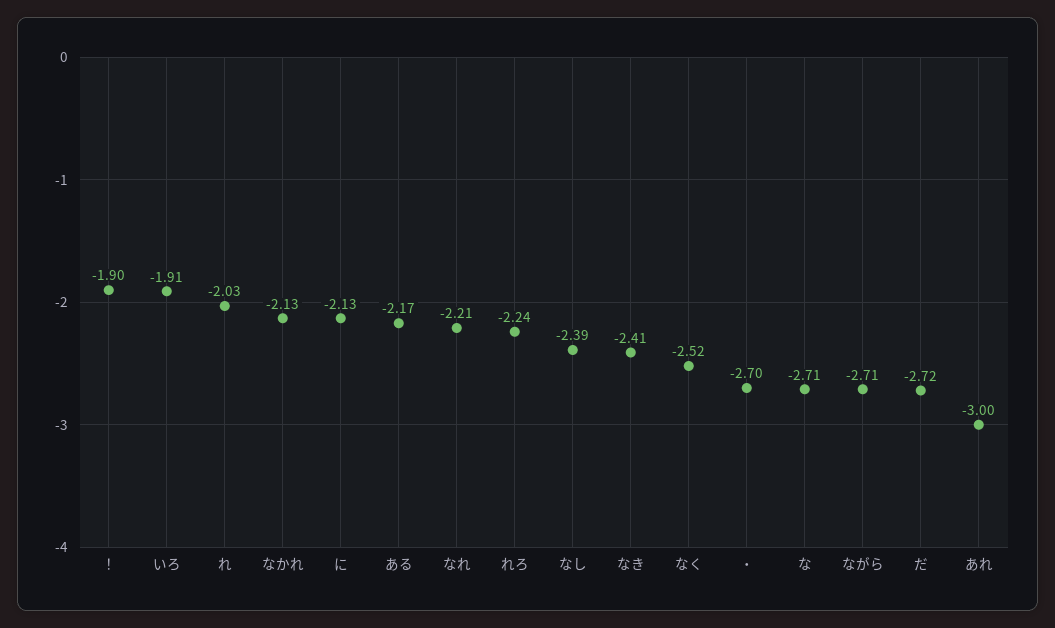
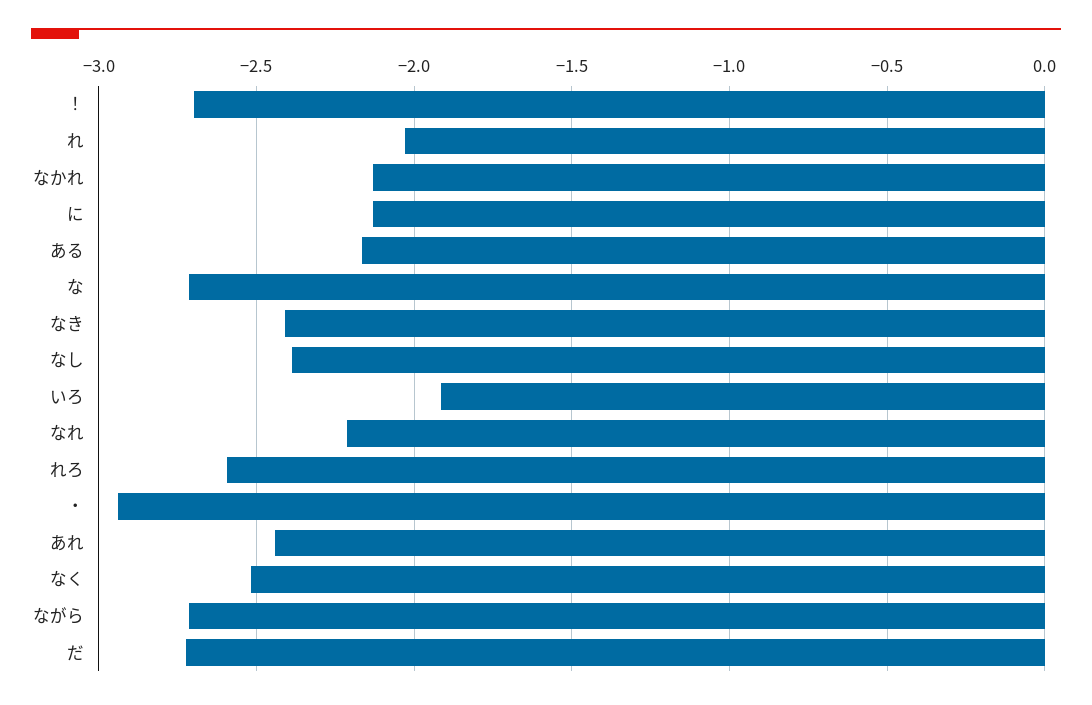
！: -1.9 -> -2.7
れろ: -2.24 -> -2.6
・: -2.7 -> -2.95
あれ: -3 -> -2.45

